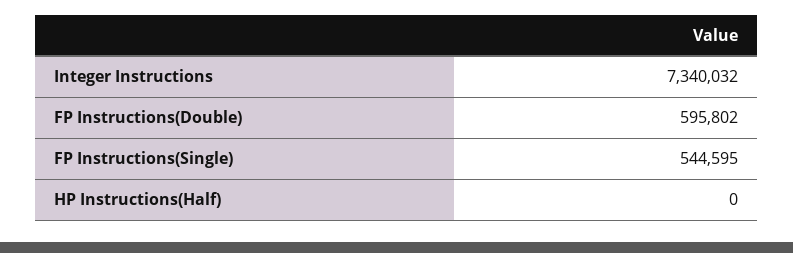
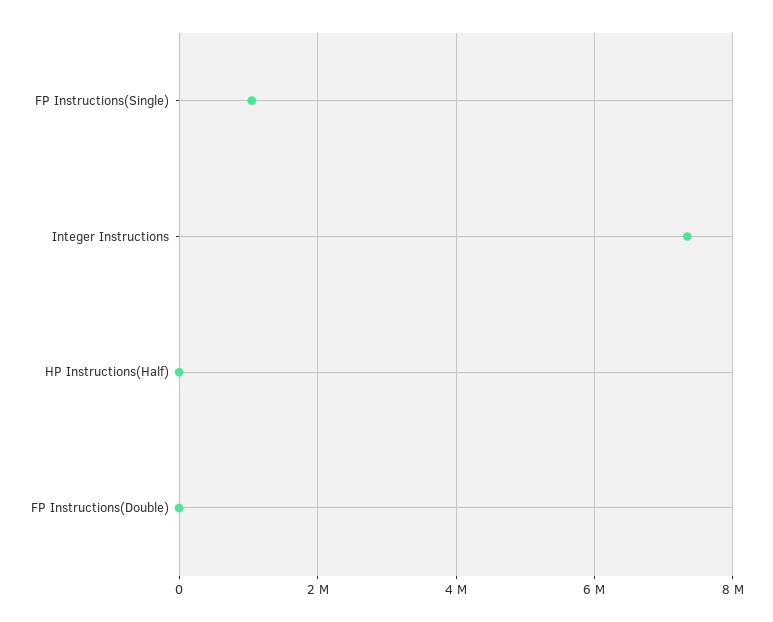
FP Instructions(Double): 595802 -> 0
FP Instructions(Single): 544595 -> 1000000

